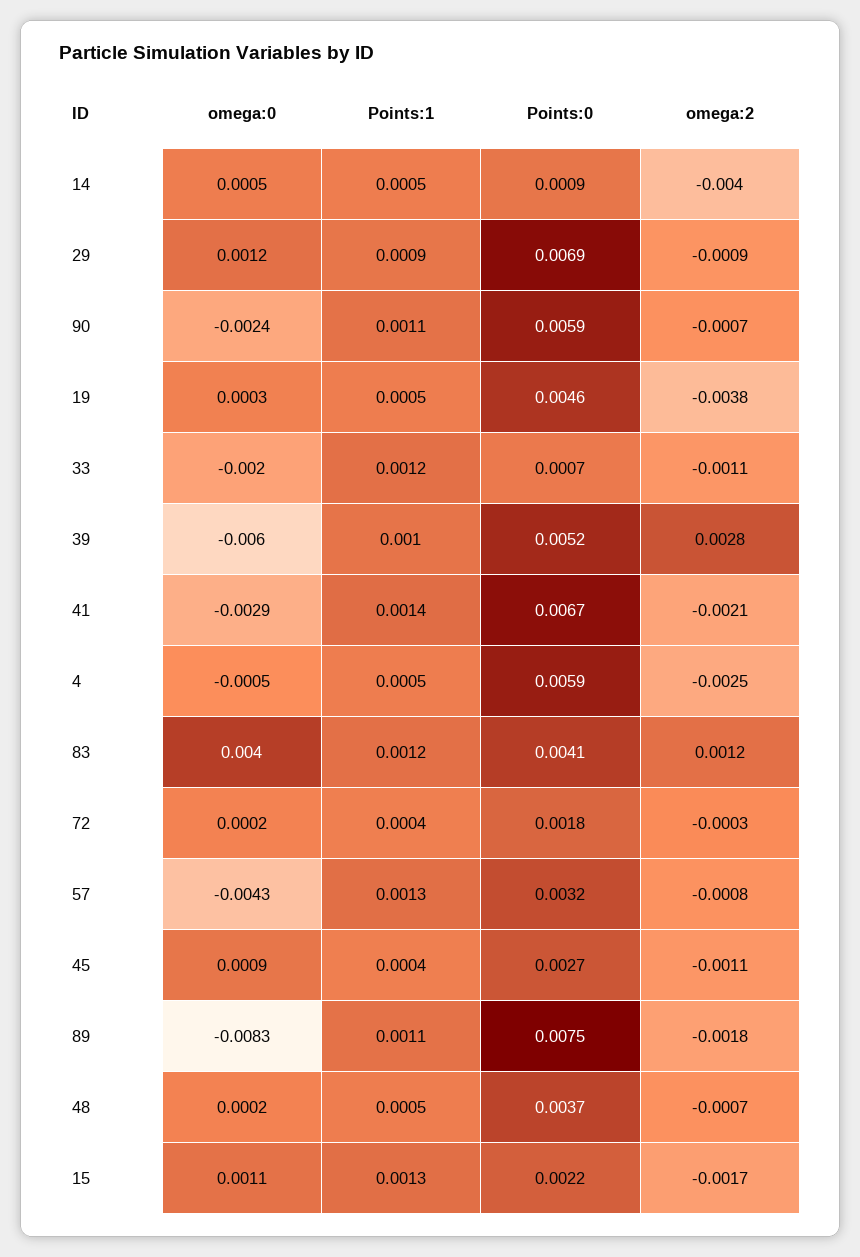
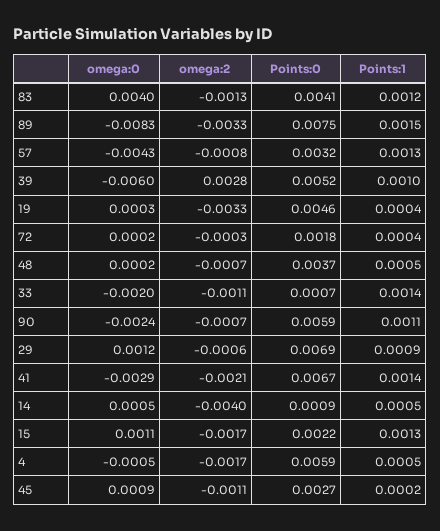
omega:2, 29: -0.0009 -> -0.0006
Points:1, 19: 0.0005 -> 0.0004
omega:2, 19: -0.0038 -> -0.0033
Points:1, 33: 0.0012 -> 0.0014
omega:2, 4: -0.0025 -> -0.0017
omega:2, 83: 0.0012 -> -0.0013
Points:1, 45: 0.0004 -> 0.0002
Points:1, 89: 0.0011 -> 0.0015
omega:2, 89: -0.0018 -> -0.0033

